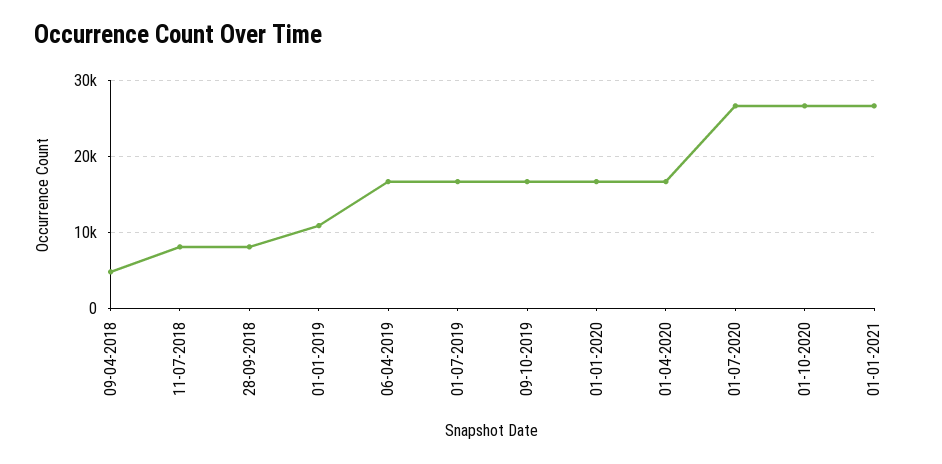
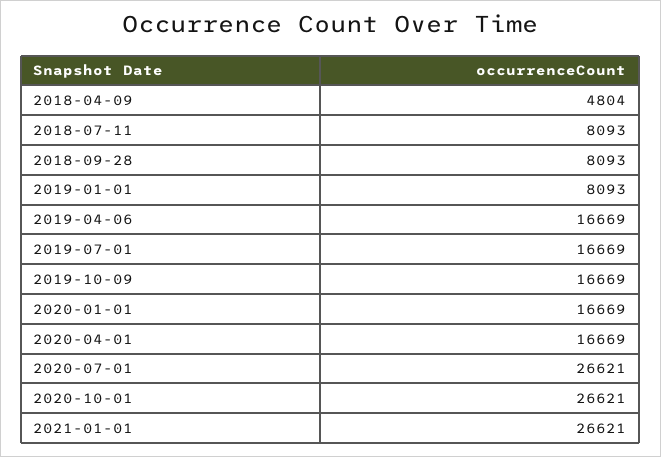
01-01-2019: 11000 -> 8093

